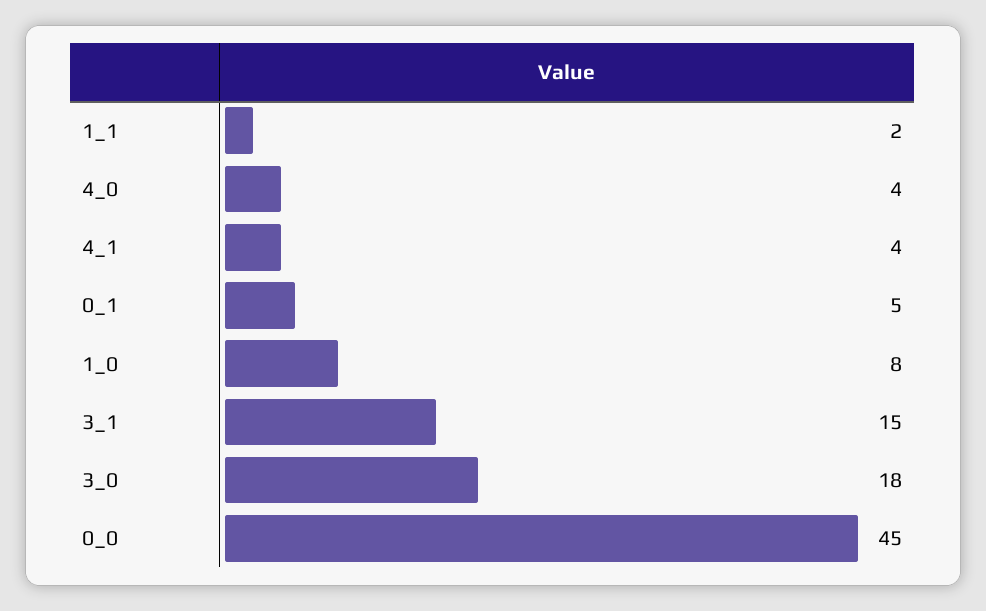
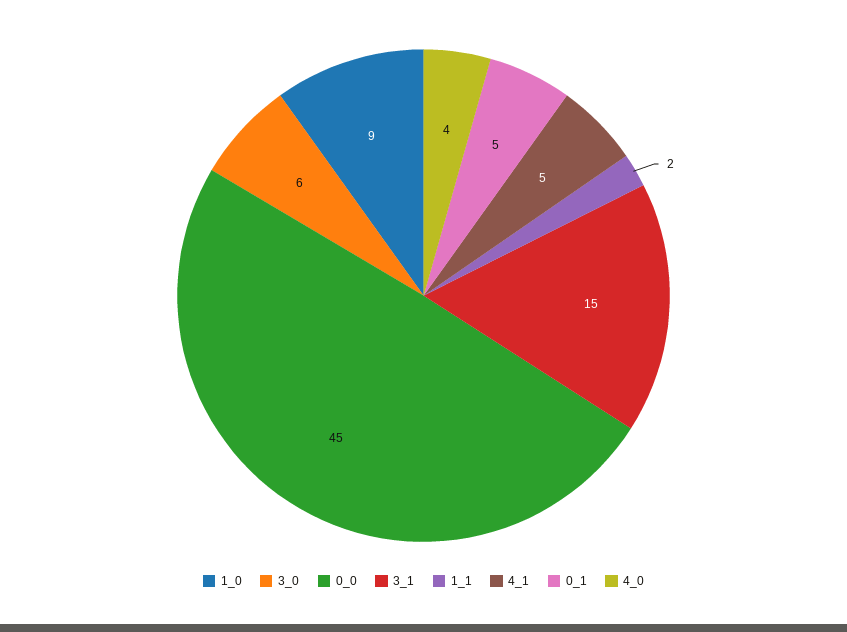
4_1: 4 -> 5
1_0: 8 -> 9
3_0: 18 -> 6

